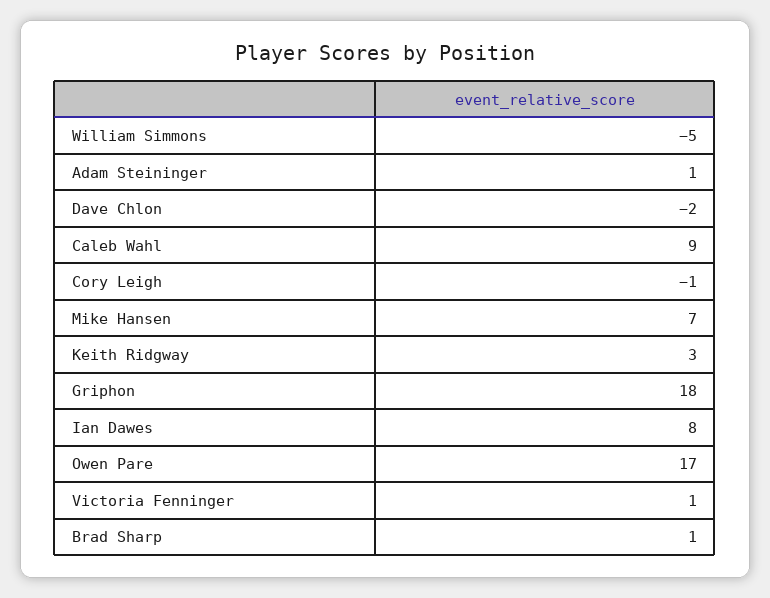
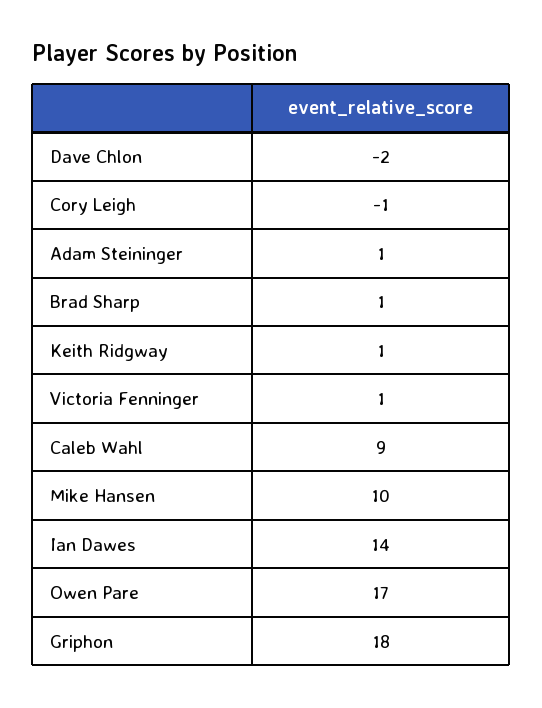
William Simmons: -5 -> none
Mike Hansen: 7 -> 10
Keith Ridgway: 3 -> 1
Ian Dawes: 8 -> 14

